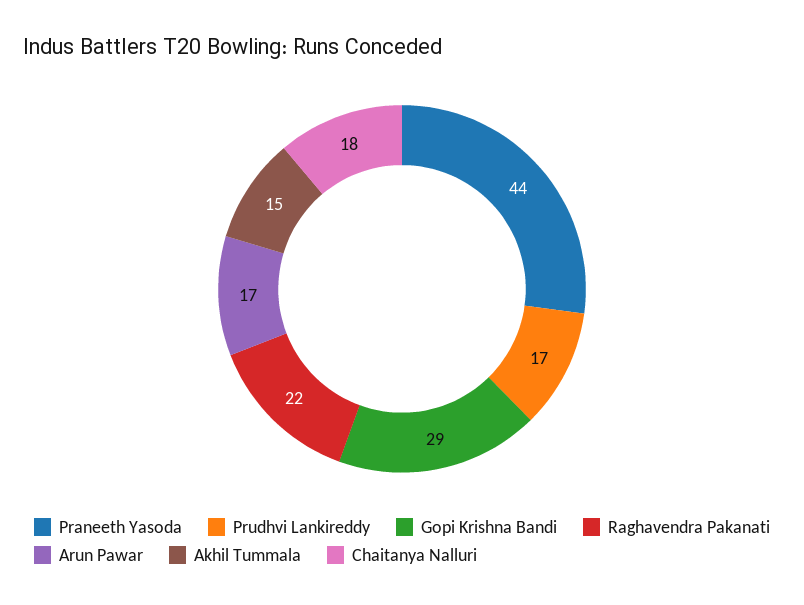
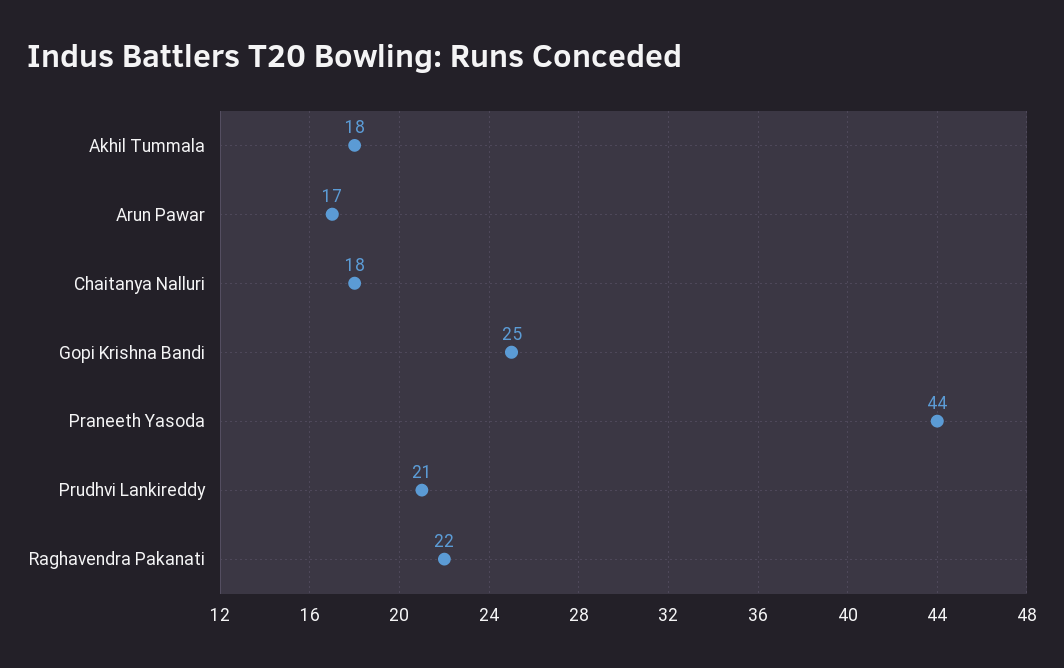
Prudhvi Lankireddy: 17 -> 21
Gopi Krishna Bandi: 29 -> 25
Akhil Tummala: 15 -> 18

